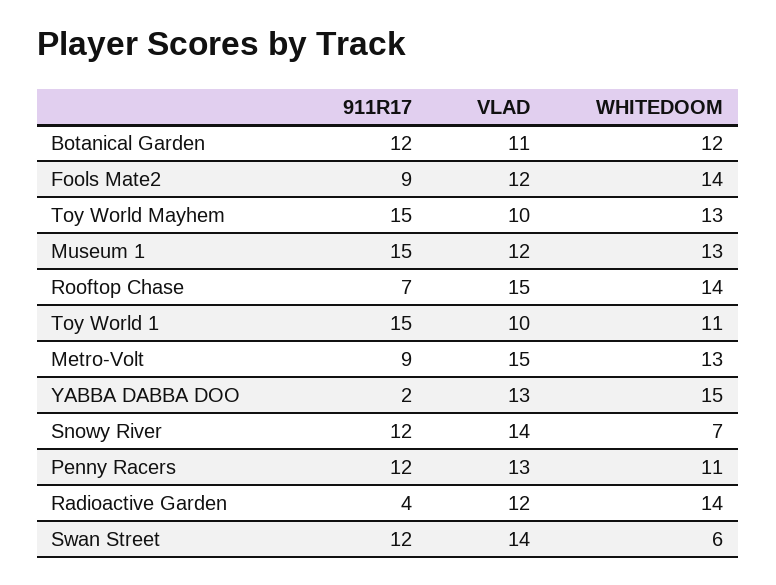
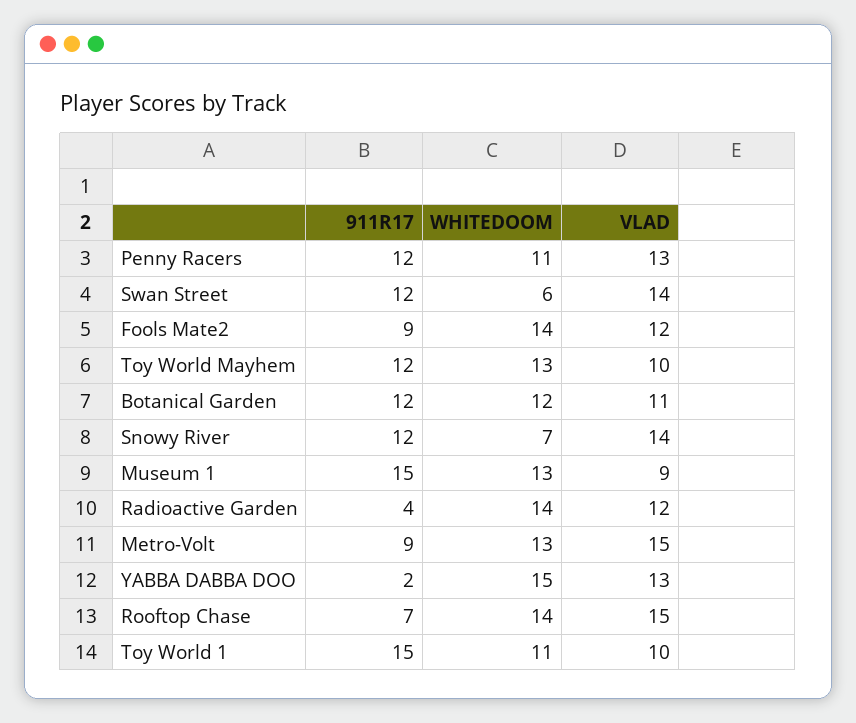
911R17, Toy World Mayhem: 15 -> 12
VLAD, Museum 1: 12 -> 9

